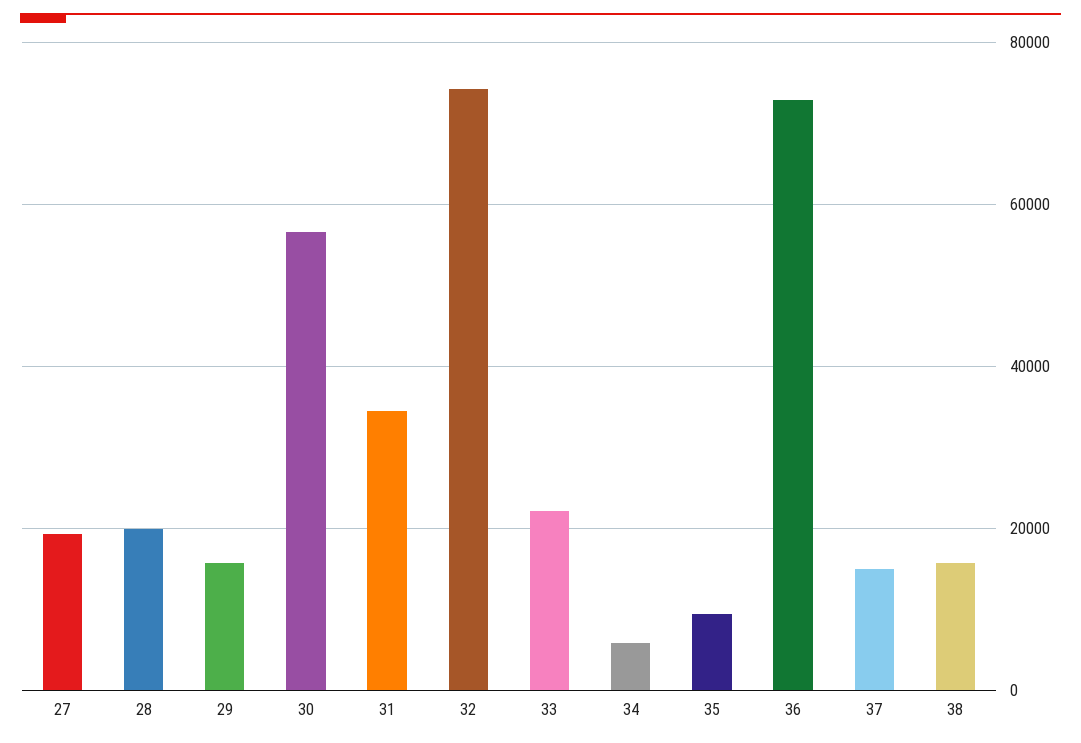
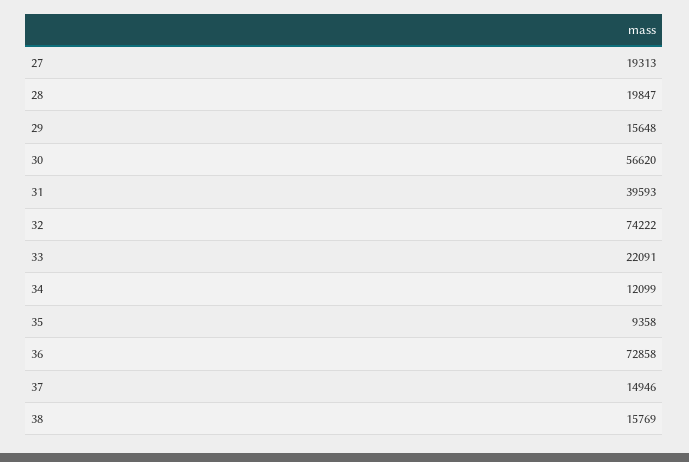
31: 34000 -> 39593
34: 6000 -> 12099

